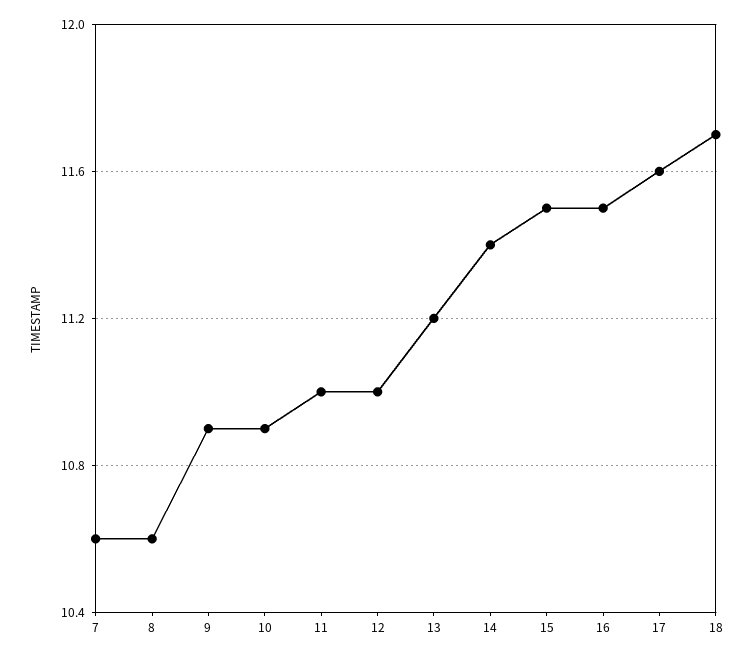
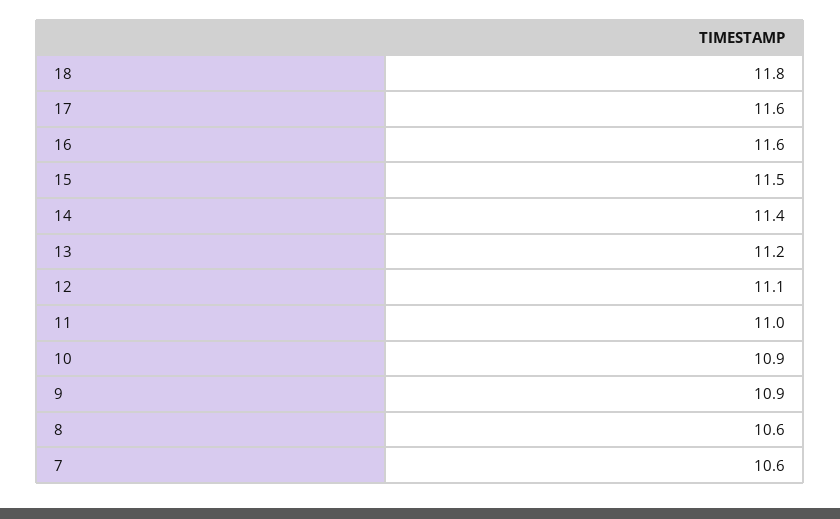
12: 11 -> 11.1
16: 11.5 -> 11.6
18: 11.7 -> 11.8

